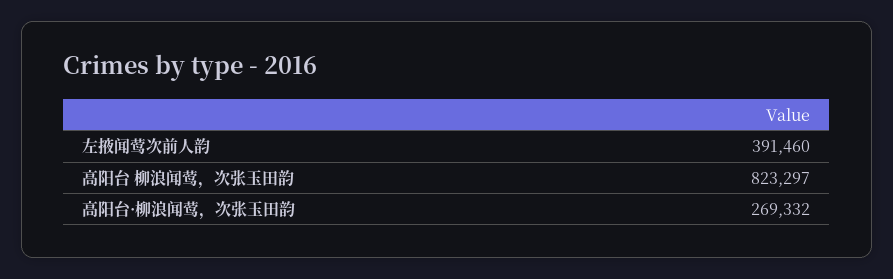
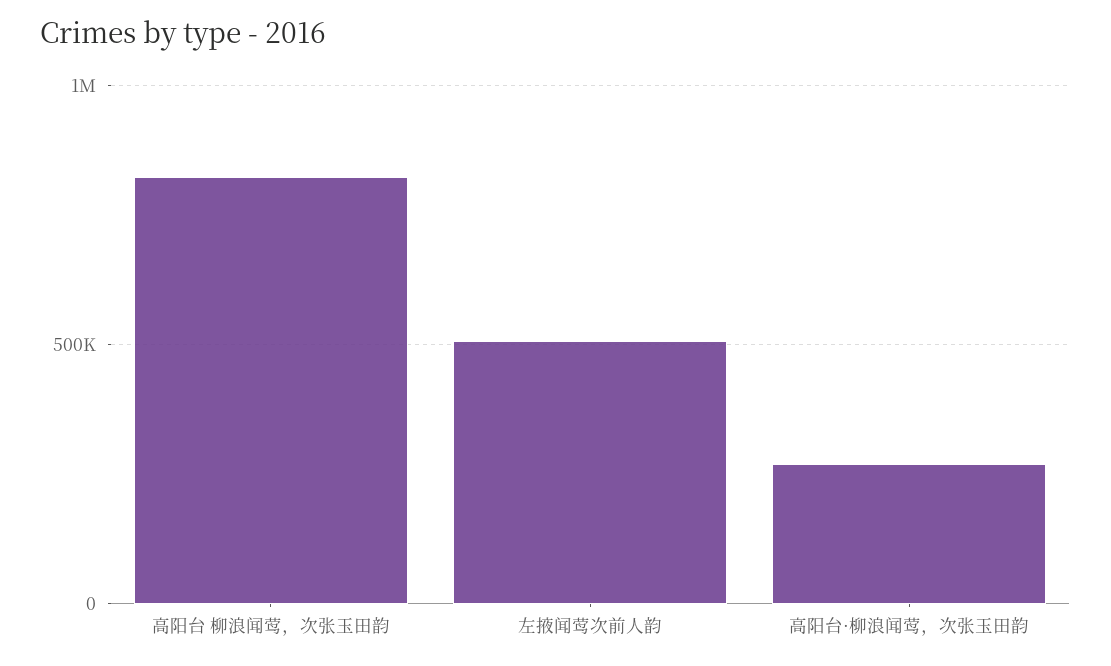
左掖闻莺次前人韵: 391460 -> 500000

